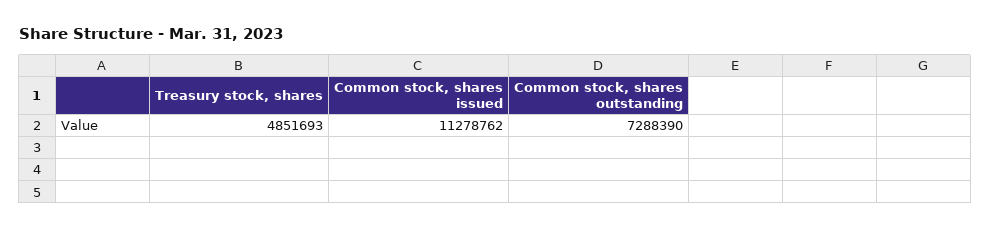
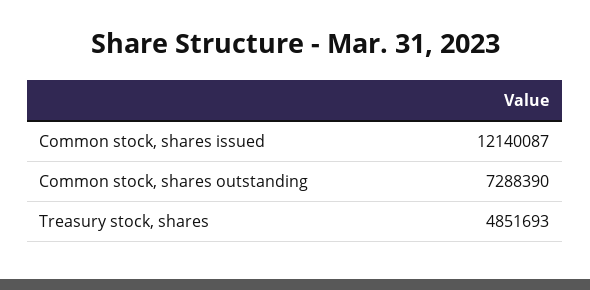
Common stock, shares issued: 11278762 -> 12140087

